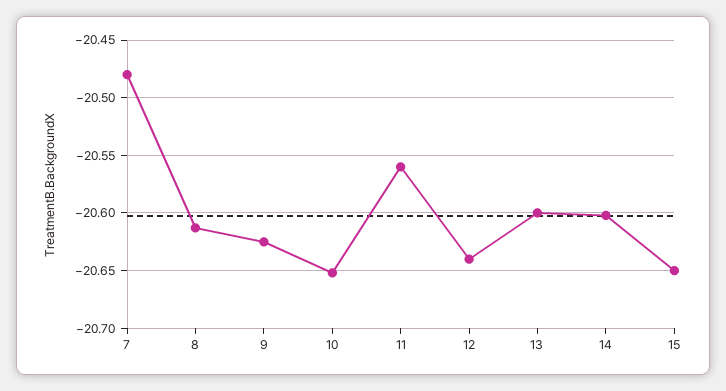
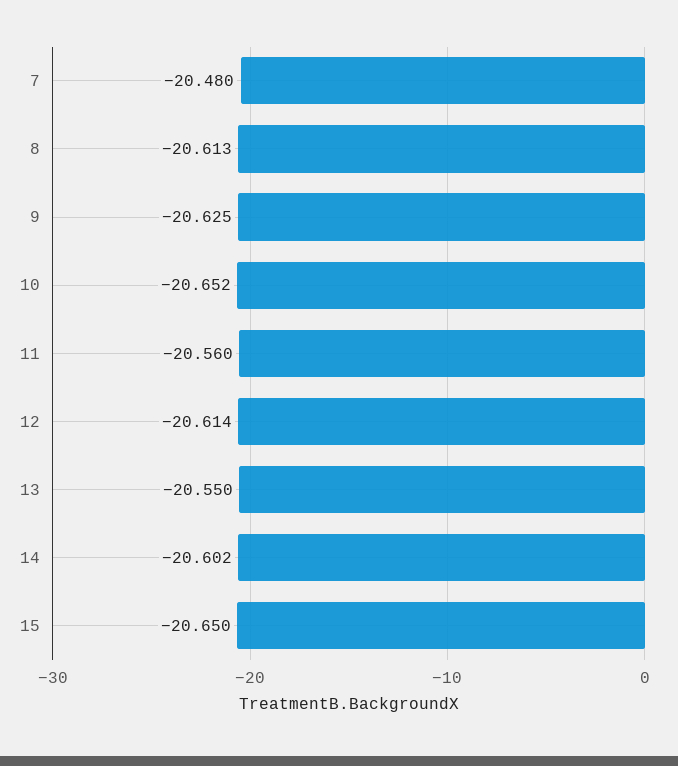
12: -20.64 -> -20.614
13: -20.6 -> -20.55

